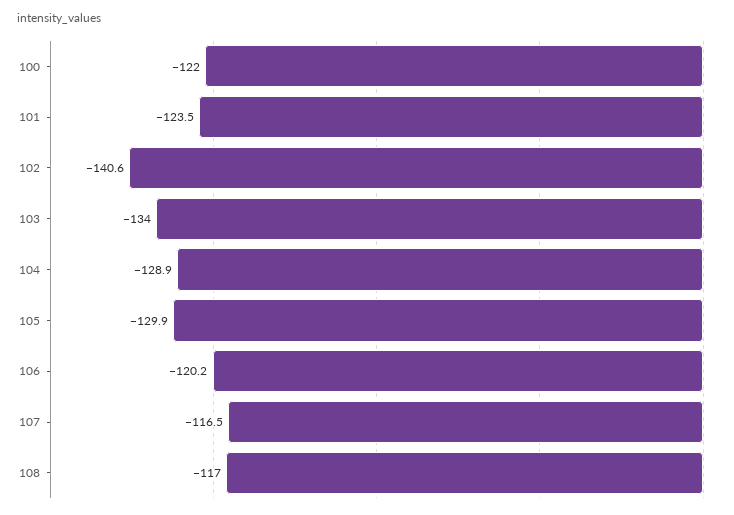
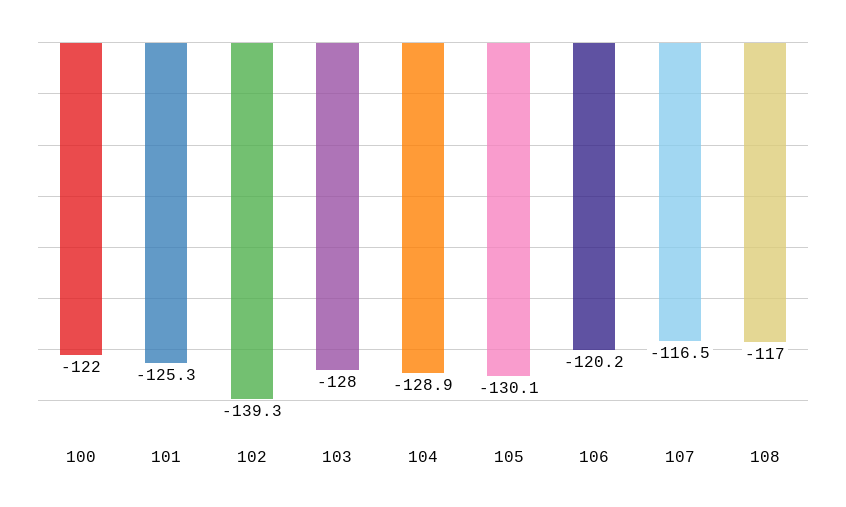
101: -123.5 -> -125.3
102: -140.6 -> -139.3
103: -134 -> -128
105: -129.9 -> -130.1

